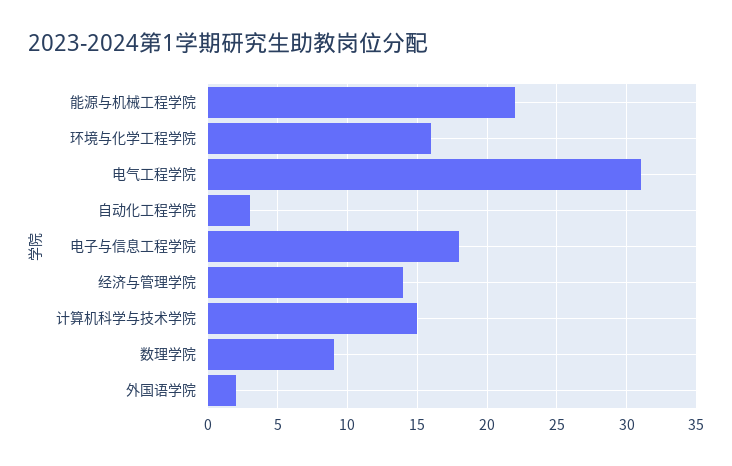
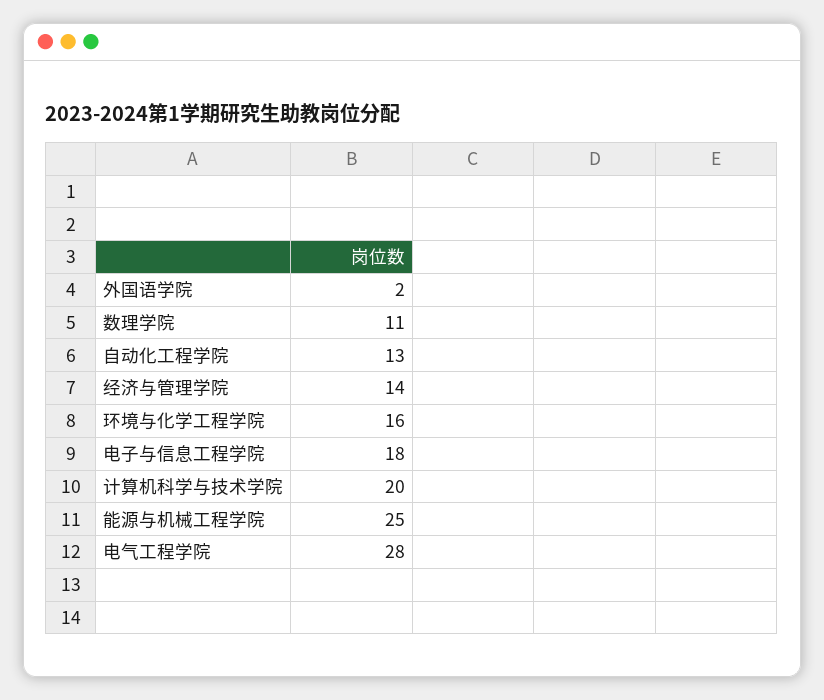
能源与机械工程学院: 22 -> 25
电气工程学院: 31 -> 28
自动化工程学院: 3 -> 13
计算机科学与技术学院: 15 -> 20
数理学院: 9 -> 11

